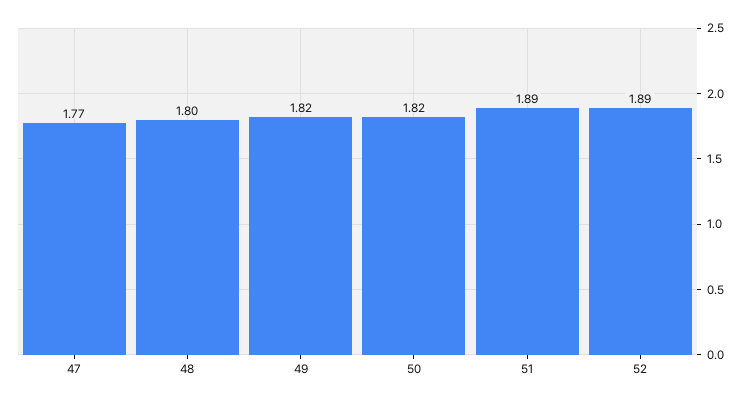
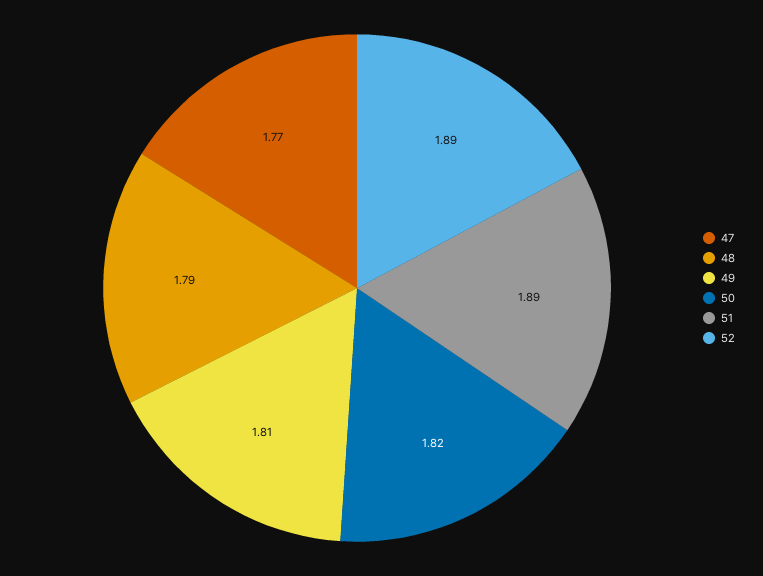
48: 1.8 -> 1.79
49: 1.82 -> 1.81

